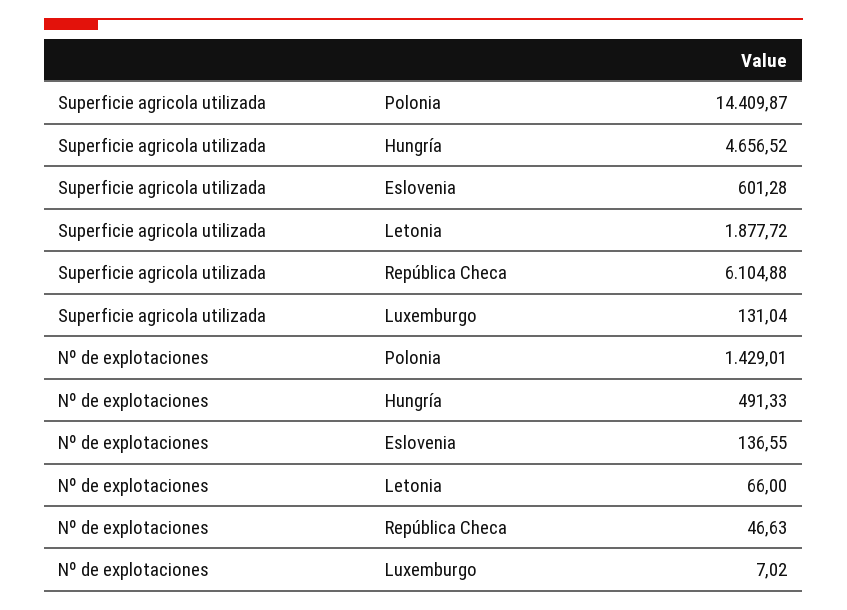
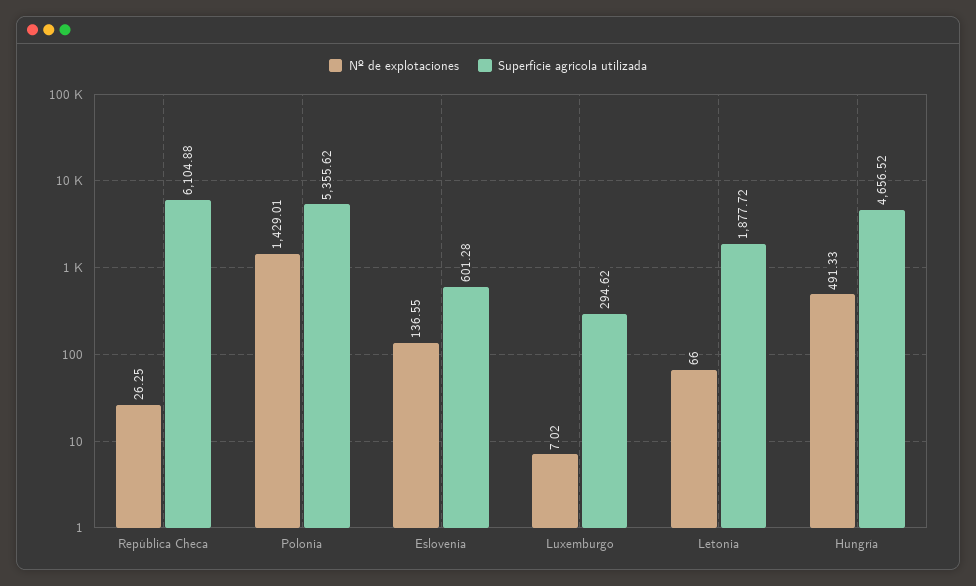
Superficie agricola utilizada, Polonia: 14409.87 -> 5355.62
Superficie agricola utilizada, Luxemburgo: 131.04 -> 294.62
Nº de explotaciones, República Checa: 46.63 -> 26.25

